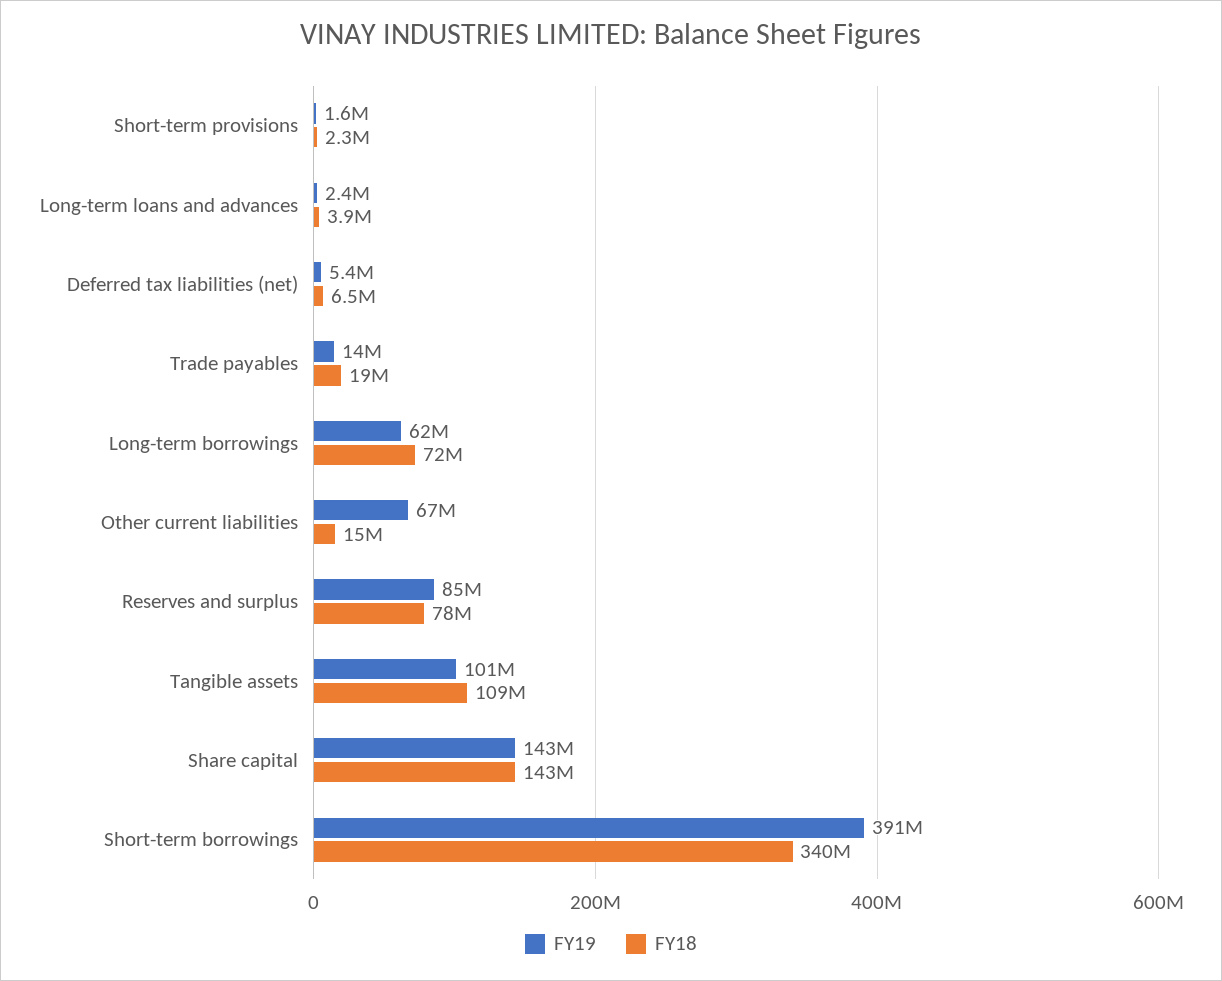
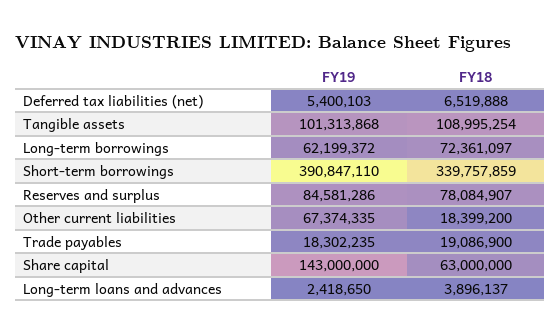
FY19, Short-term provisions: 1600000 -> none
FY18, Short-term provisions: 2300000 -> none
FY19, Trade payables: 14000000 -> 18302235
FY18, Other current liabilities: 15000000 -> 18399200
FY18, Share capital: 143000000 -> 63000000

